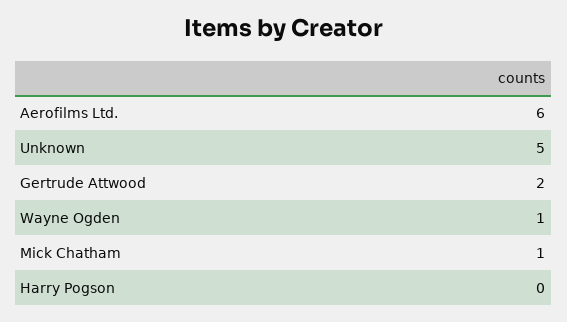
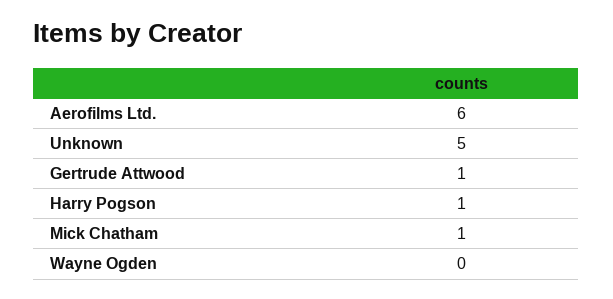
Gertrude Attwood: 2 -> 1
Wayne Ogden: 1 -> 0
Harry Pogson: 0 -> 1

